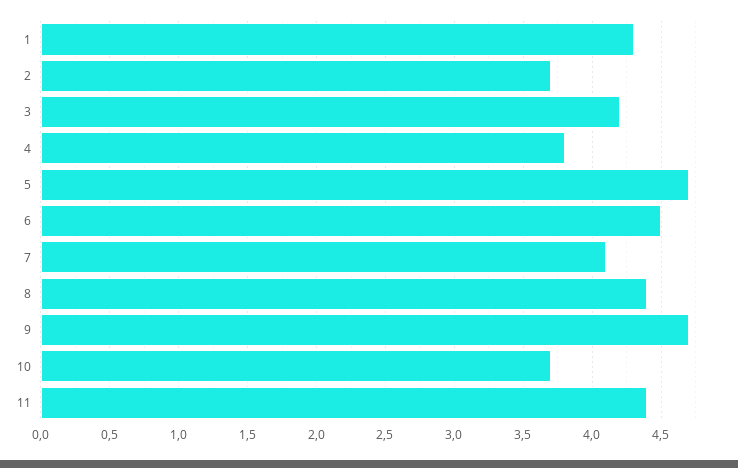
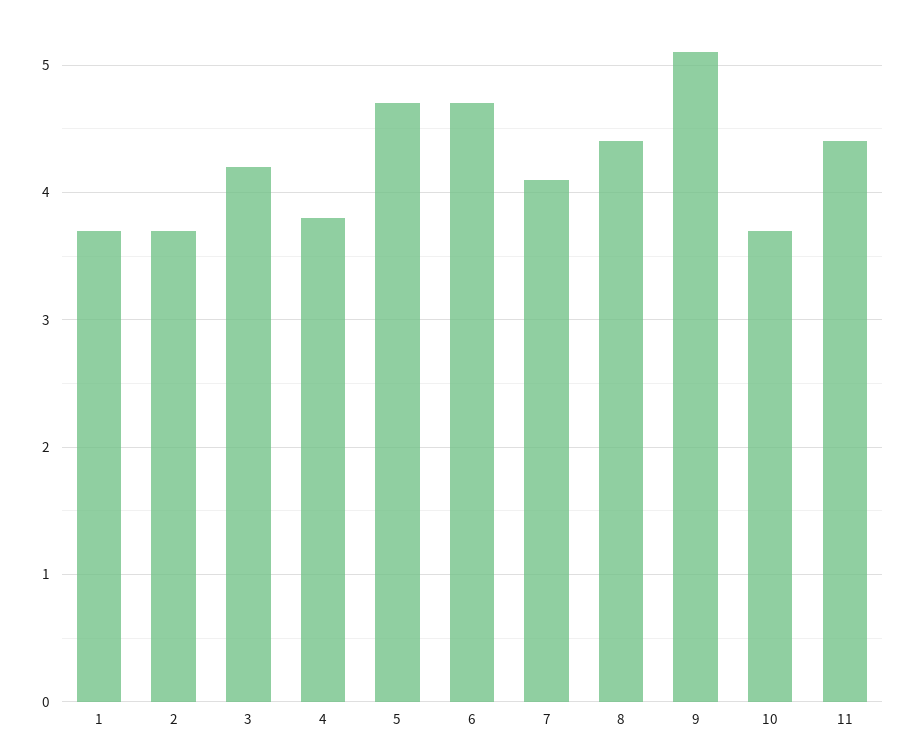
1: 4.3 -> 3.7
6: 4.5 -> 4.7
9: 4.7 -> 5.1

